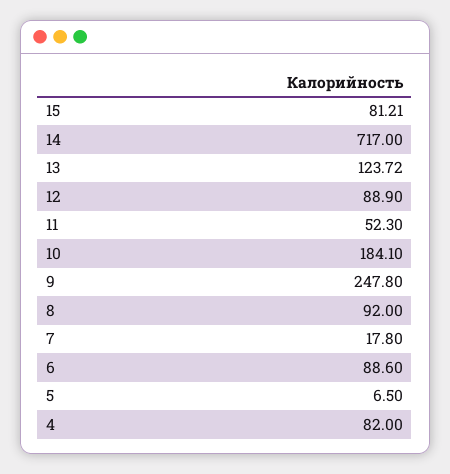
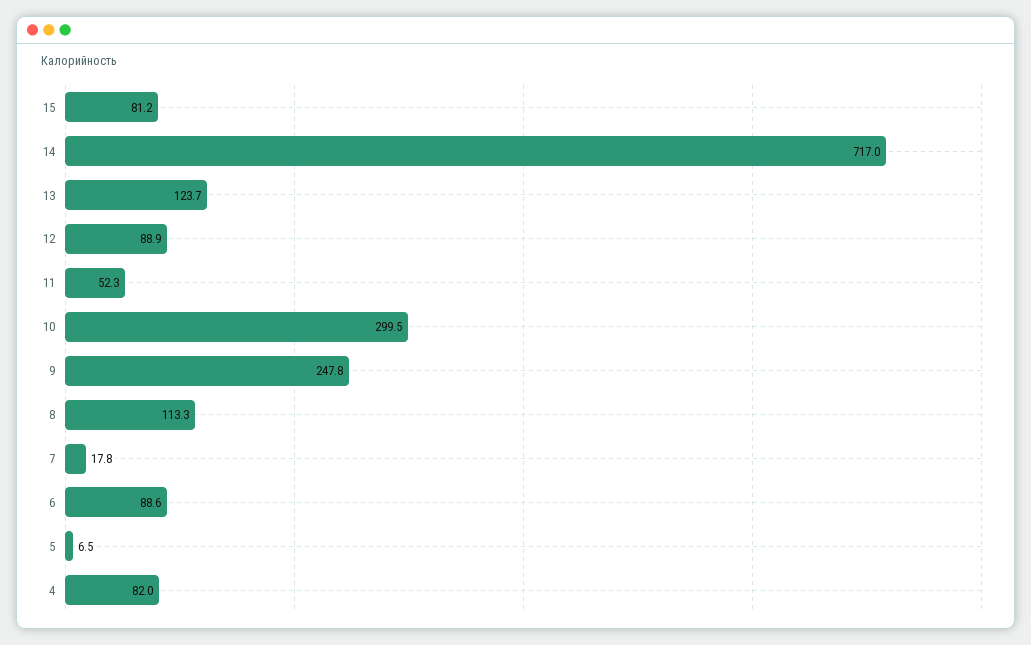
10: 184.1 -> 299.5
8: 92 -> 113.3

